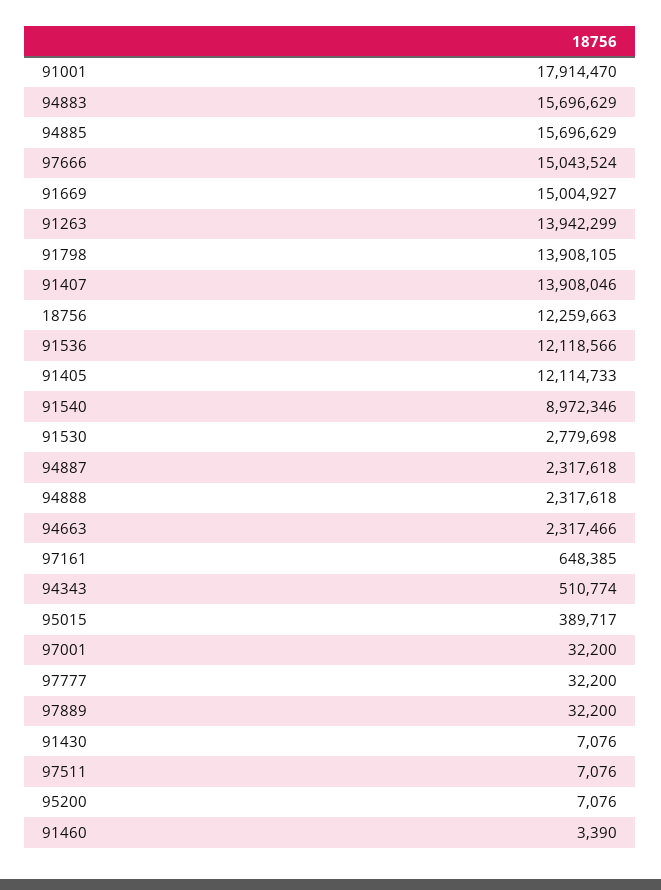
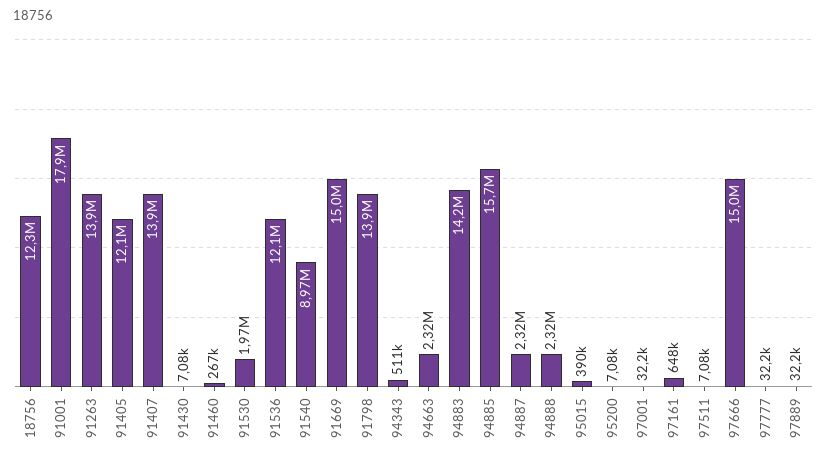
94883: 15696629 -> 14200000
91530: 2779698 -> 1970000
91460: 3390 -> 267000

